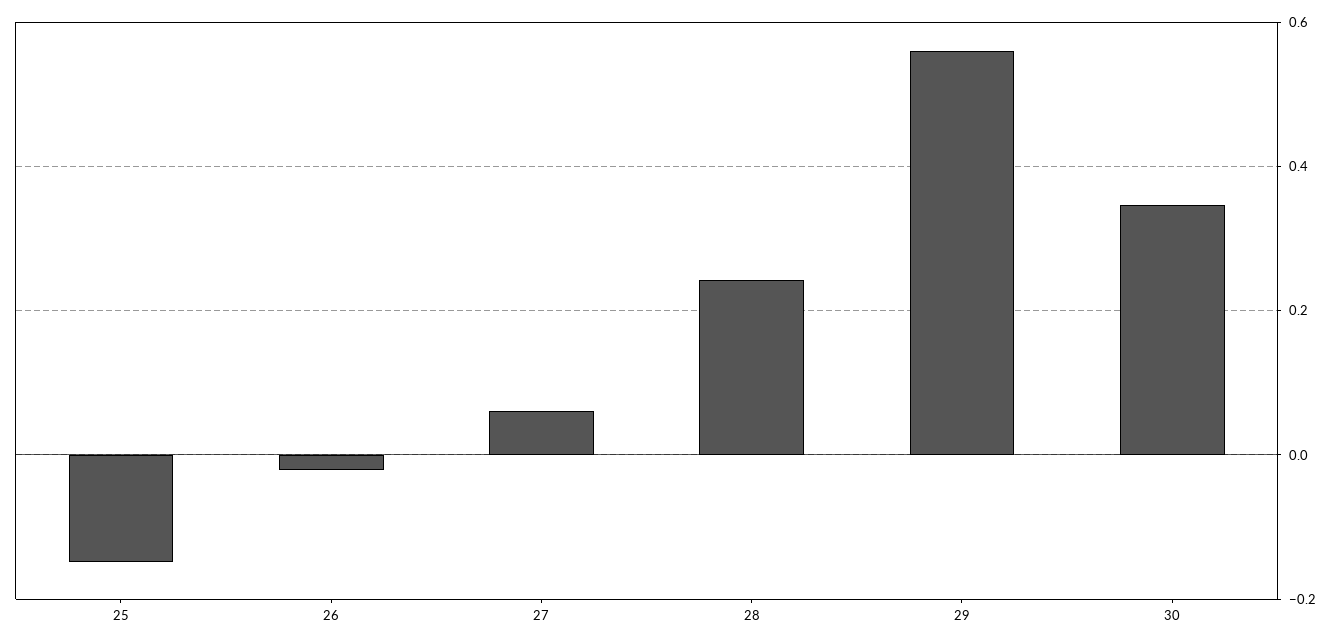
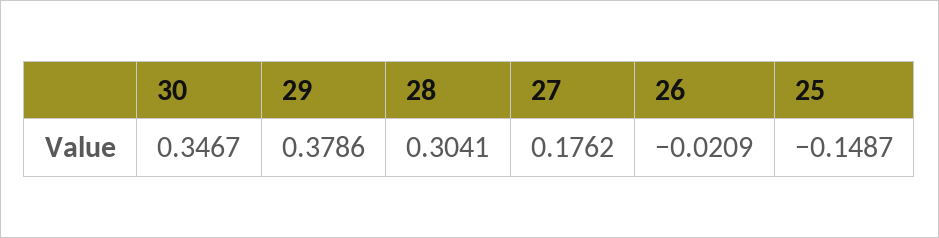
27: 0.06 -> 0.1762
28: 0.24 -> 0.3041
29: 0.56 -> 0.3786

